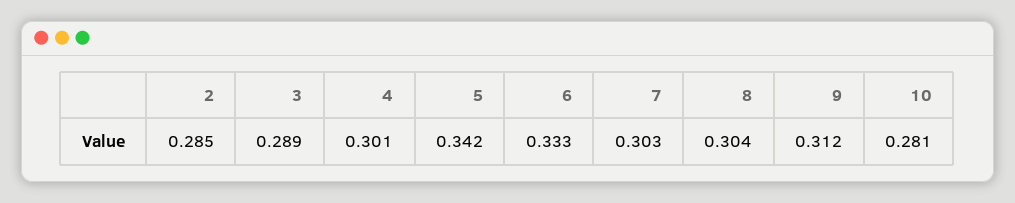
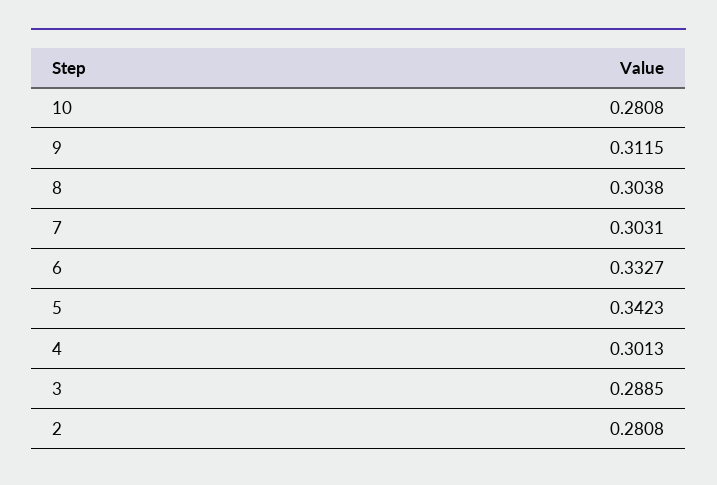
2: 0.285 -> 0.2808

